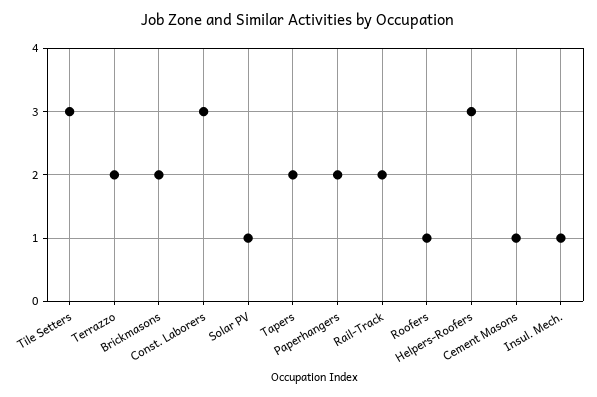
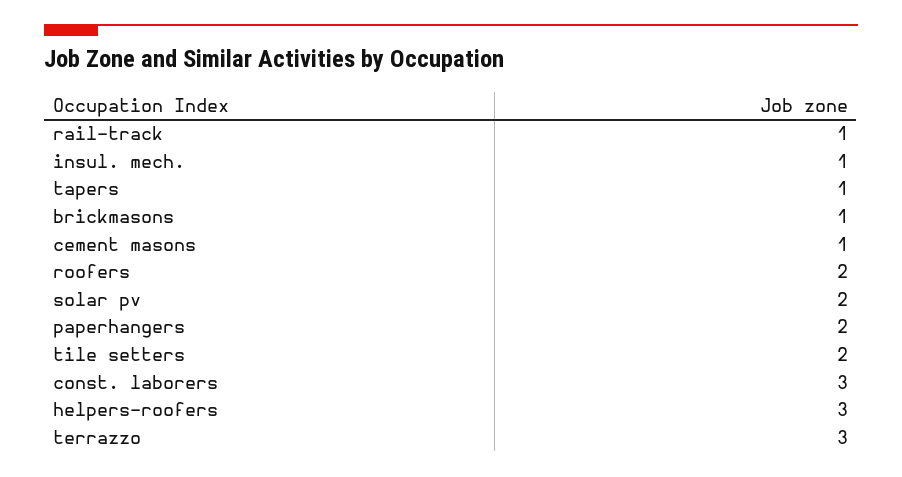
Tile Setters: 3 -> 2
Terrazzo: 2 -> 3
Brickmasons: 2 -> 1
Solar PV: 1 -> 2
Tapers: 2 -> 1
Rail-Track: 2 -> 1
Roofers: 1 -> 2

